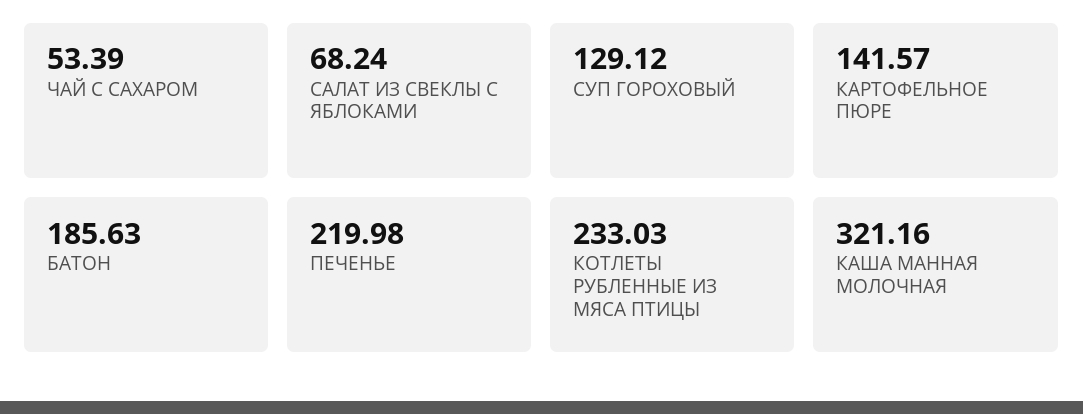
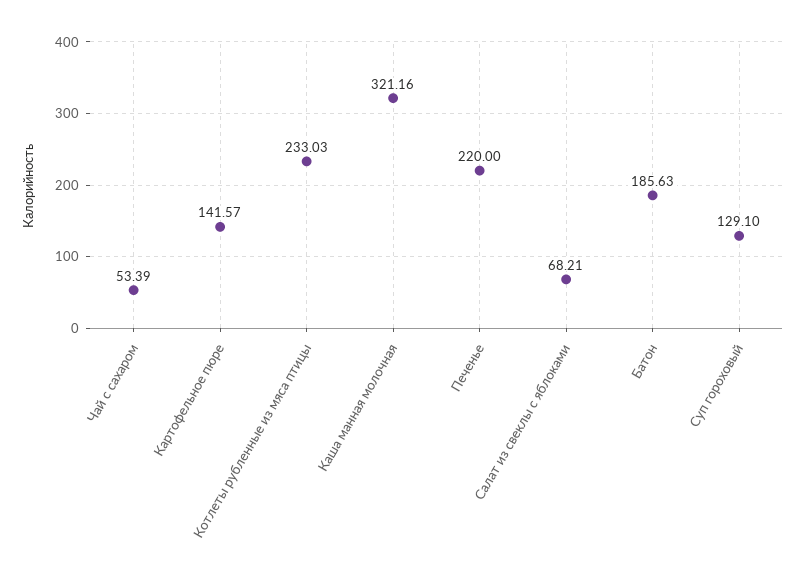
САЛАТ ИЗ СВЕКЛЫ С ЯБЛОКАМИ: 68.24 -> 68.21
СУП ГОРОХОВЫЙ: 129.12 -> 129.1
ПЕЧЕНЬЕ: 219.98 -> 220

